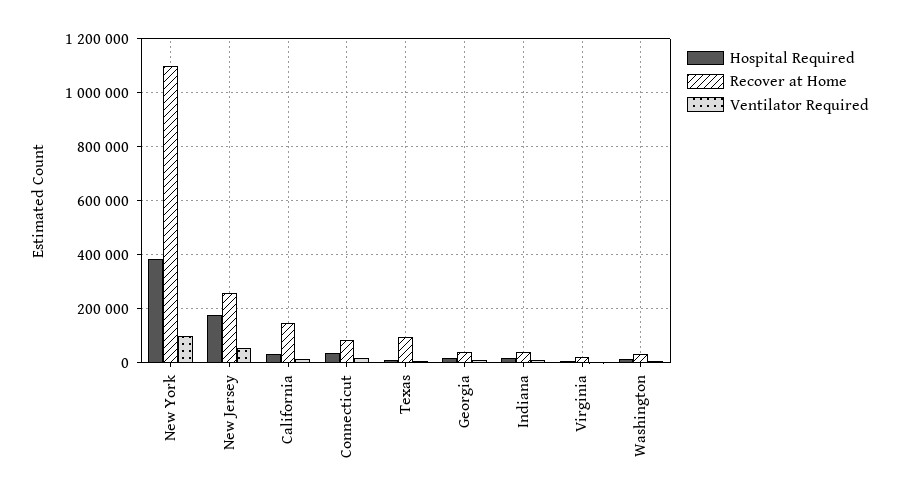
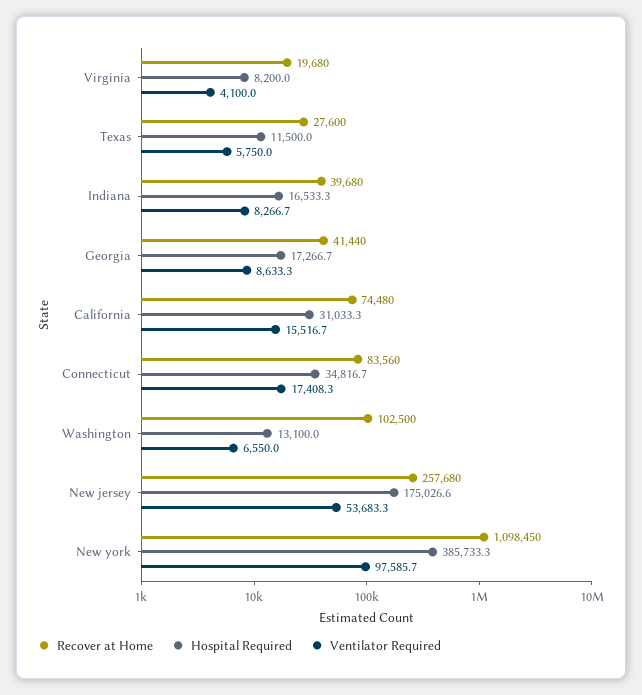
Recover at Home, California: 150000 -> 74480
Recover at Home, Texas: 100000 -> 27600
Recover at Home, Washington: 25000 -> 102500

